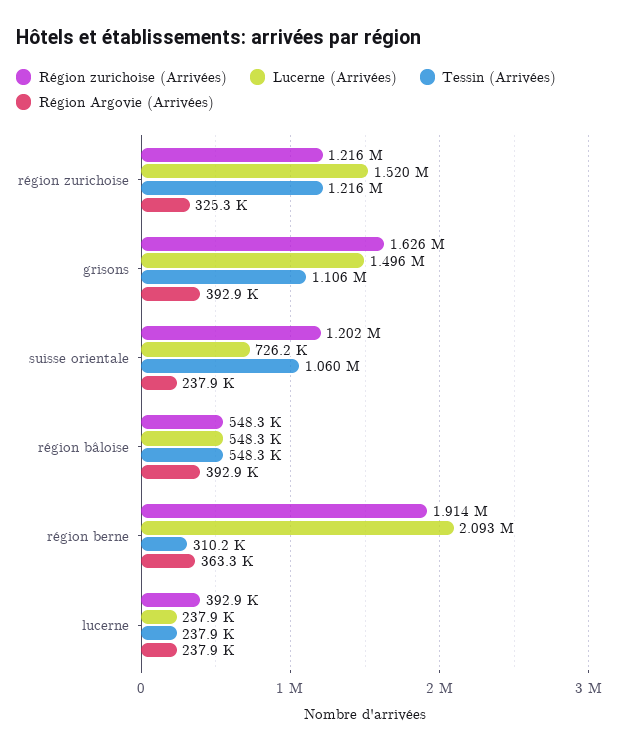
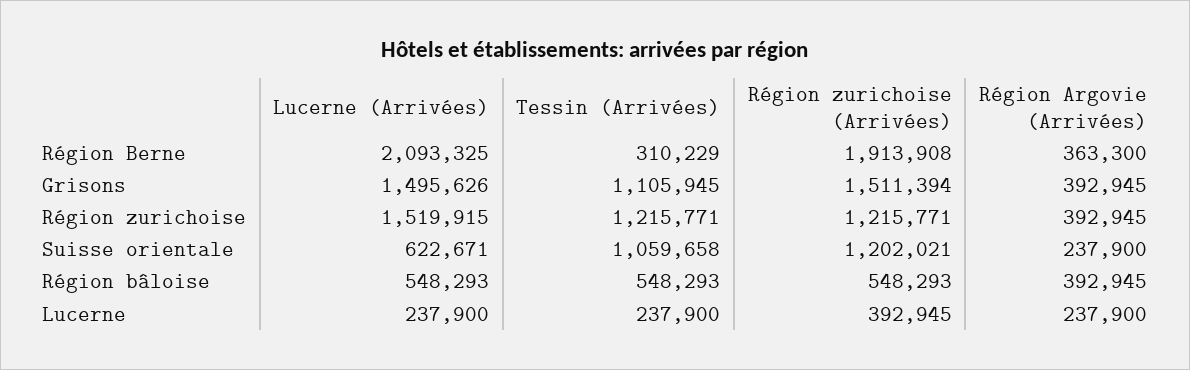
Région Argovie (Arrivées), région zurichoise: 325300 -> 392945
Région zurichoise (Arrivées), grisons: 1626000 -> 1511394
Lucerne (Arrivées), suisse orientale: 726200 -> 622671

